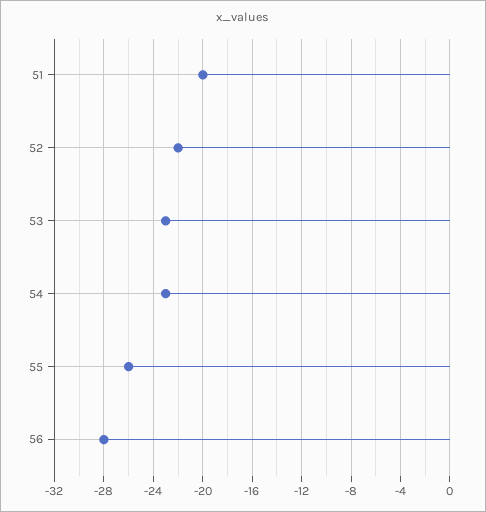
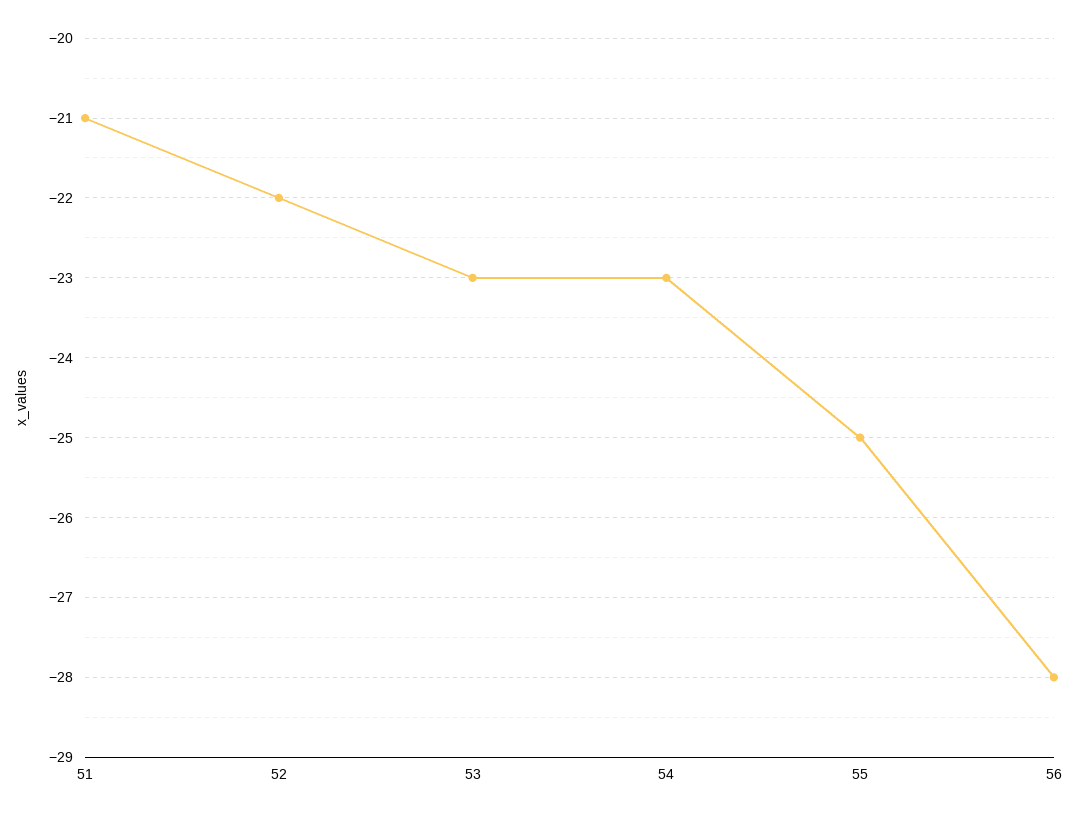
51: -20 -> -21
55: -26 -> -25

